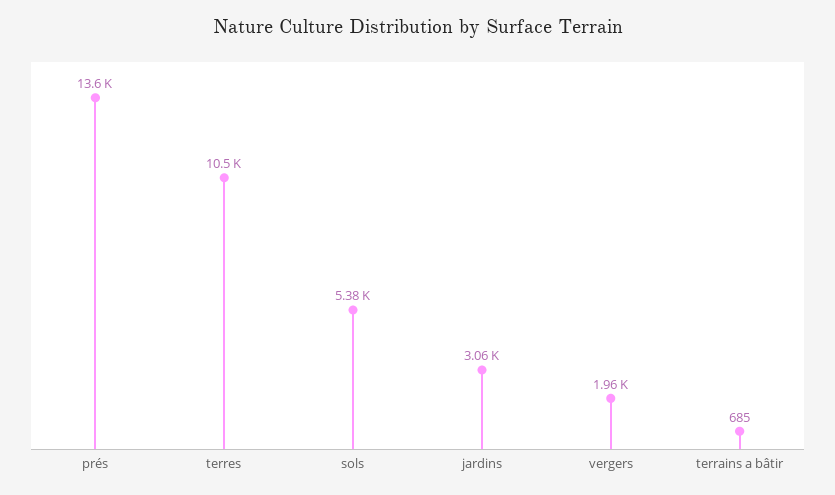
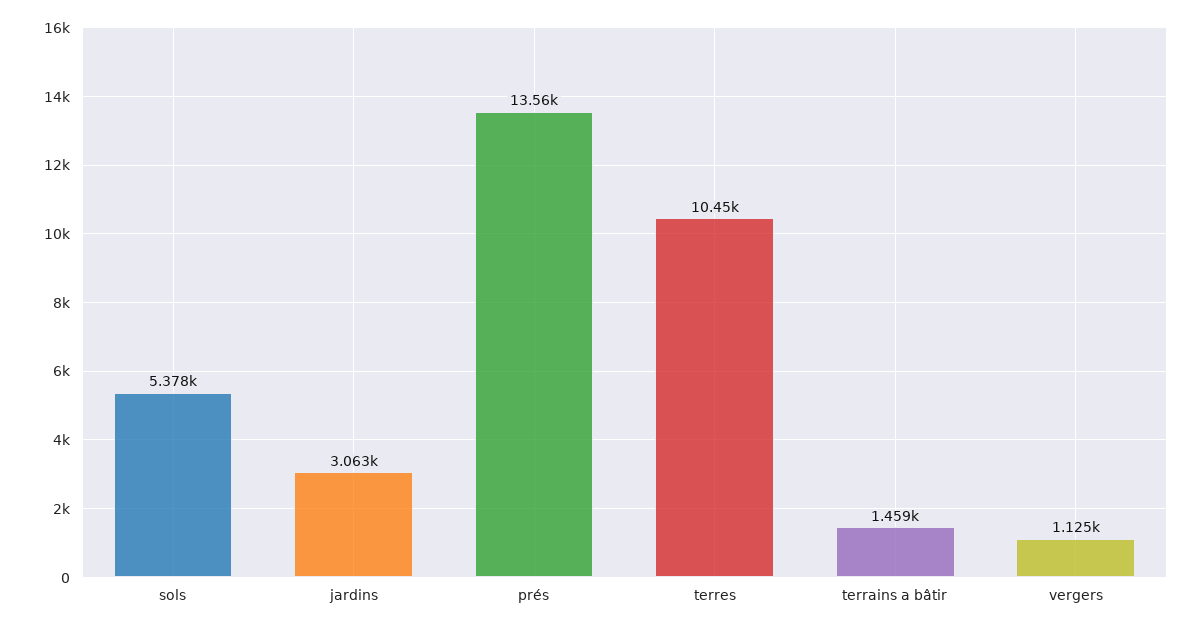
vergers: 1960 -> 1125
terrains a bâtir: 685 -> 1459

